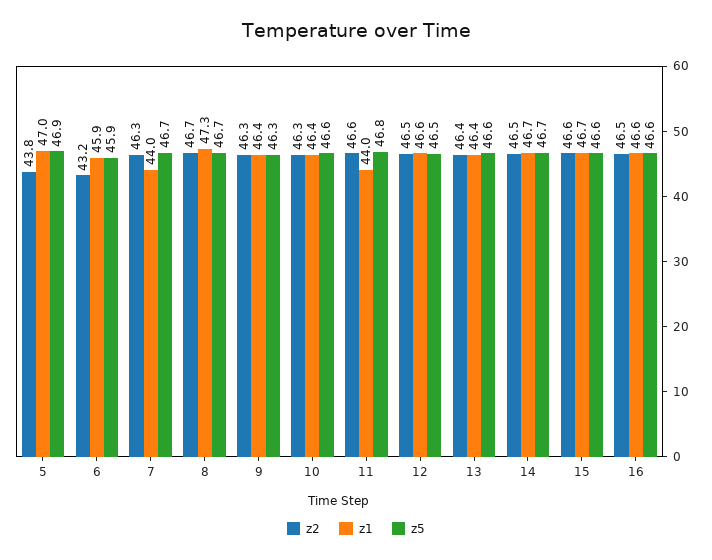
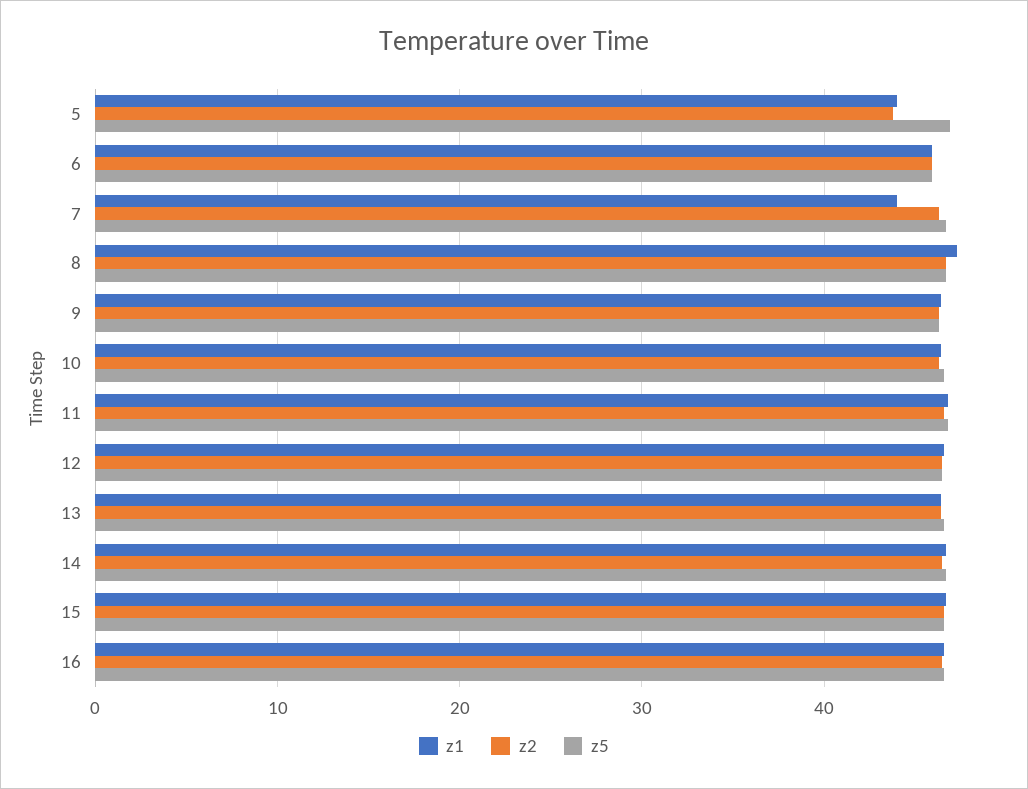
z1, 5: 47 -> 44
z2, 6: 43.2 -> 46
z1, 11: 44 -> 47

